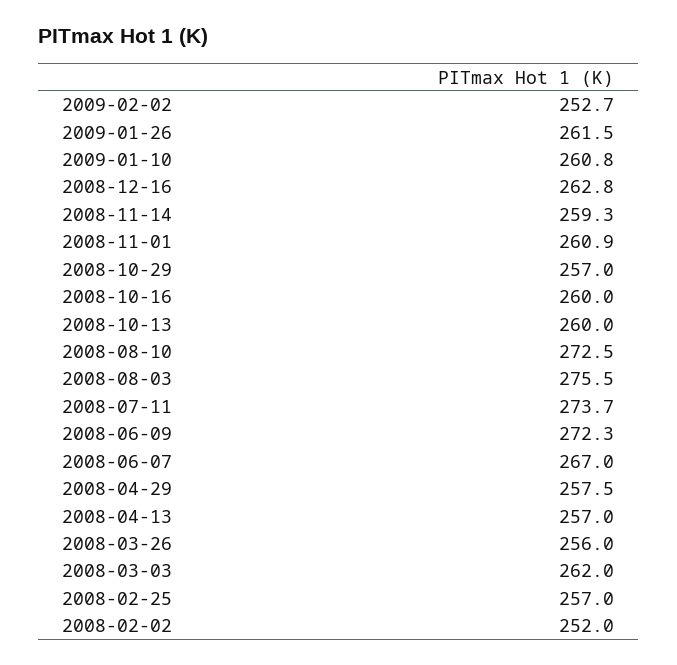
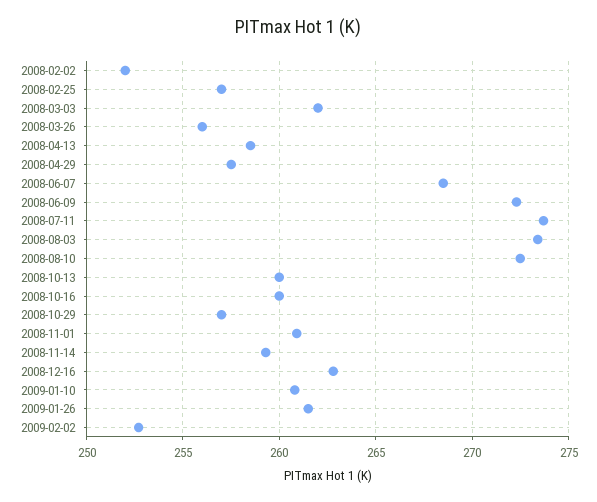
2008-08-03: 275.5 -> 273.5
2008-06-07: 267 -> 268.5
2008-04-13: 257 -> 258.5

